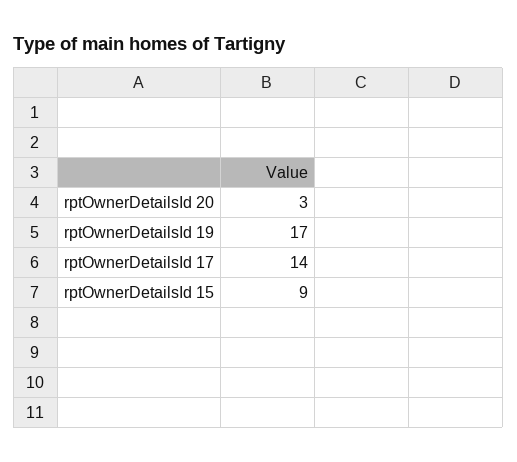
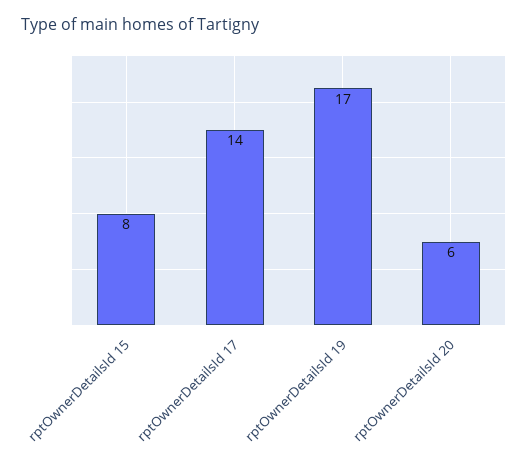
rptOwnerDetailsId 20: 3 -> 6
rptOwnerDetailsId 15: 9 -> 8

